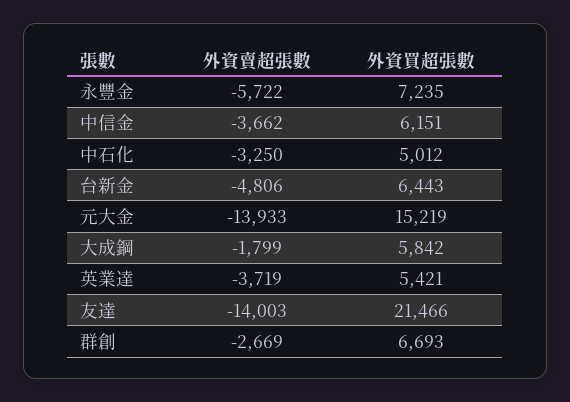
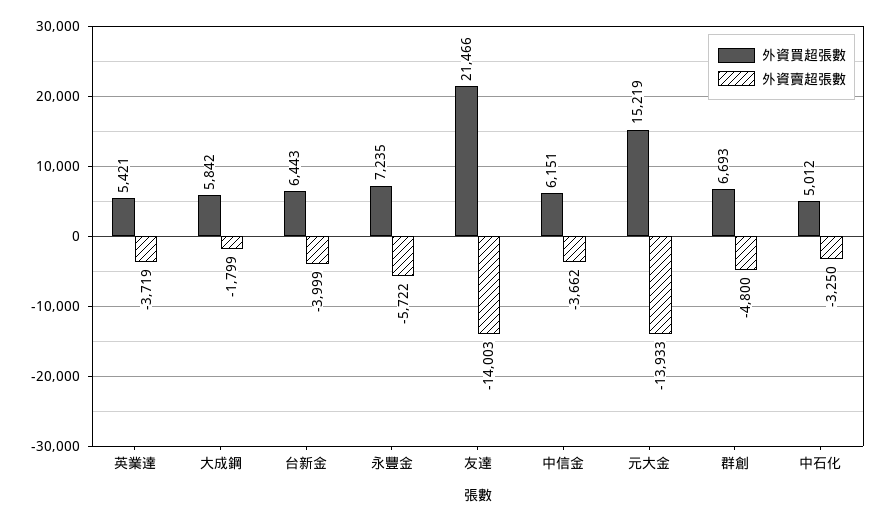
外資賣超張數, 台新金: -4806 -> -3999
外資賣超張數, 群創: -2669 -> -4800

